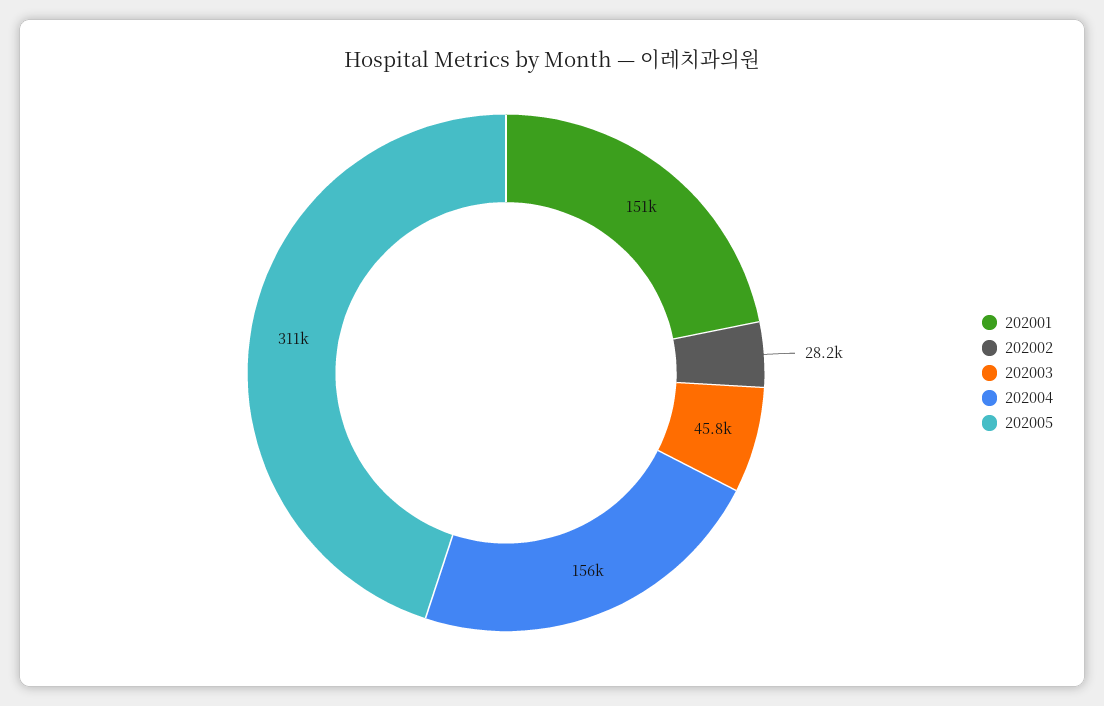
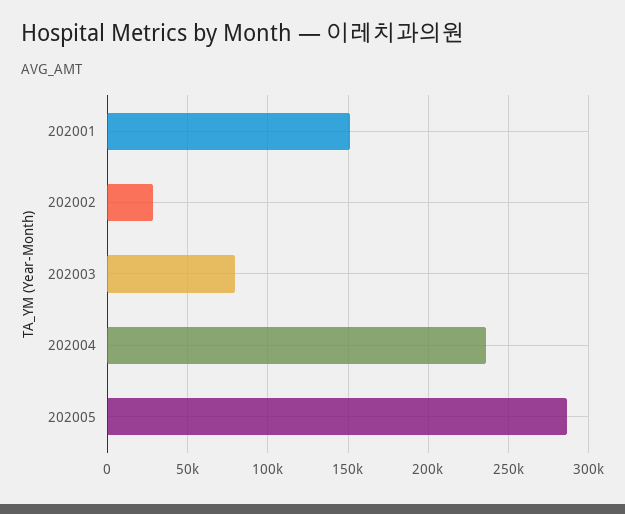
202003: 45800 -> 80000
202004: 156000 -> 235000
202005: 311000 -> 285000

